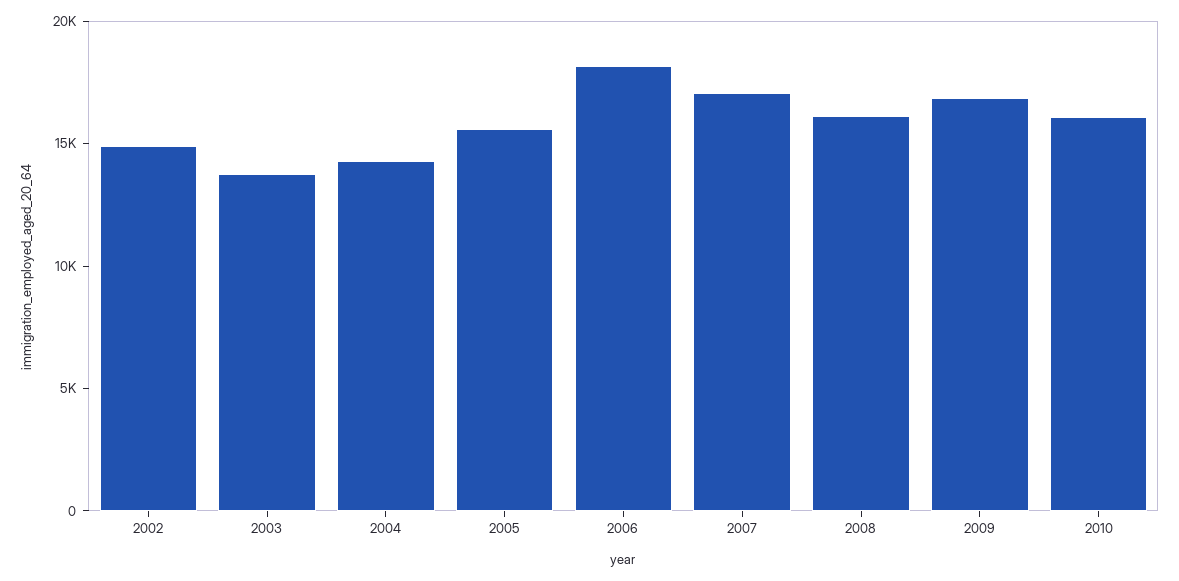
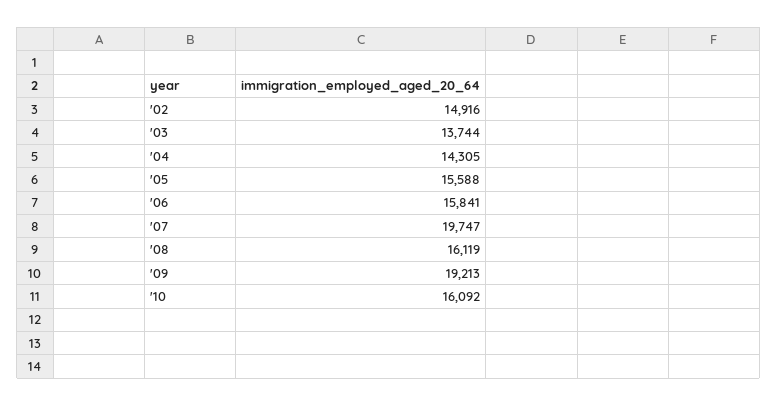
2006: 18000 -> 15841
2007: 17000 -> 19747
2009: 17000 -> 19213

